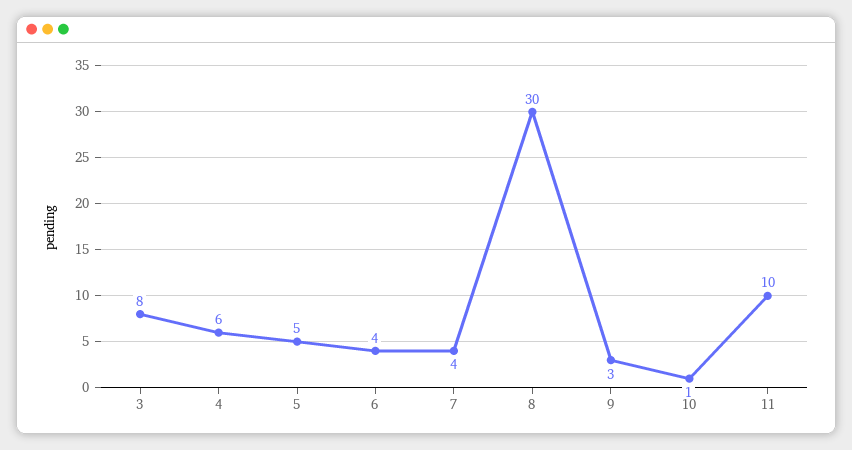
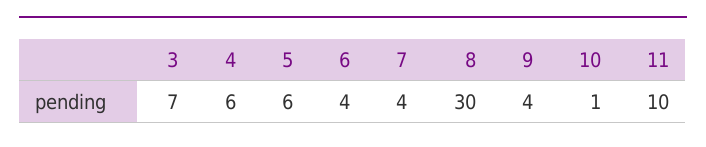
3: 8 -> 7
5: 5 -> 6
9: 3 -> 4

